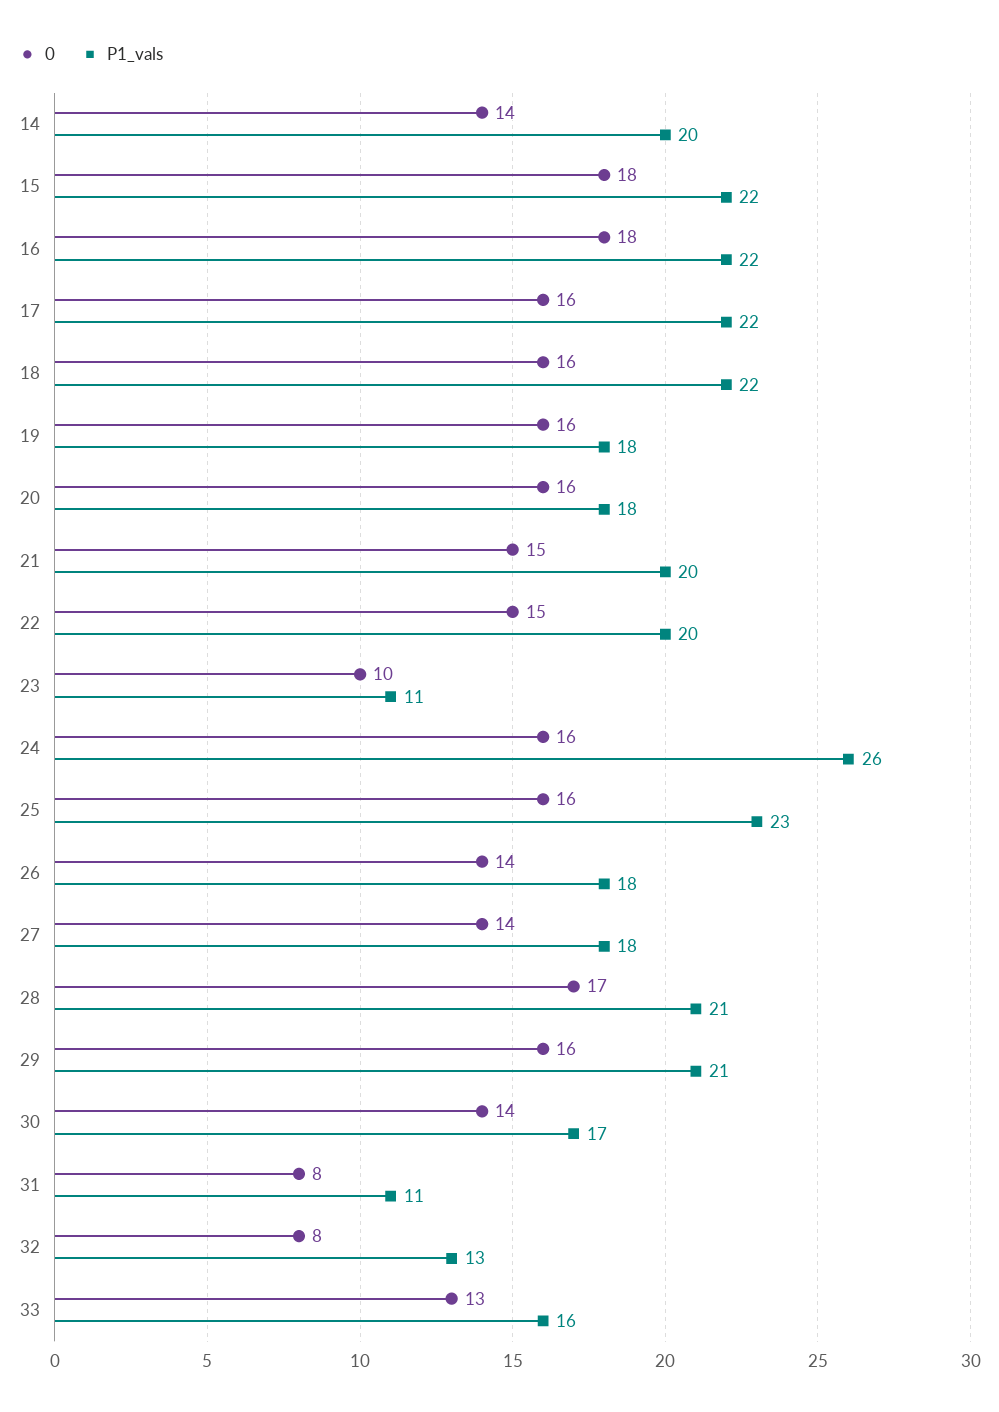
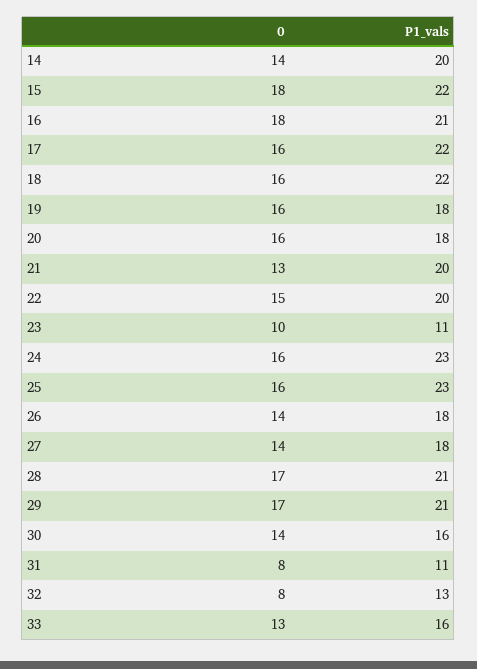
P1_vals, 16: 22 -> 21
0, 21: 15 -> 13
P1_vals, 24: 26 -> 23
0, 29: 16 -> 17
P1_vals, 30: 17 -> 16

